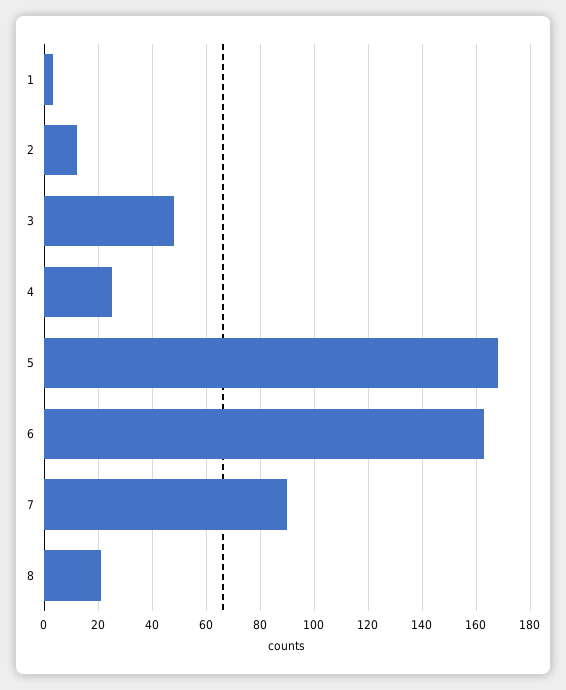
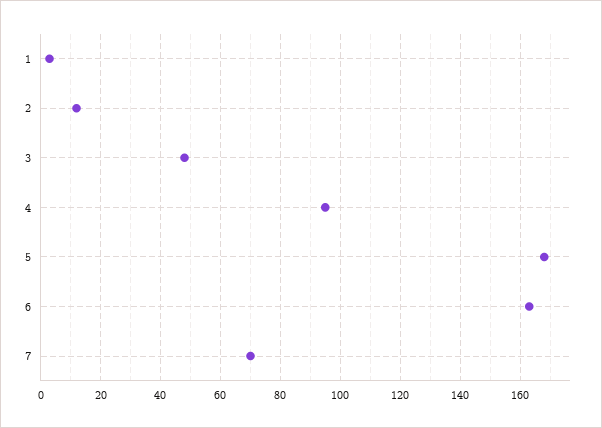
4: 25 -> 95
7: 90 -> 70
8: 20 -> none

